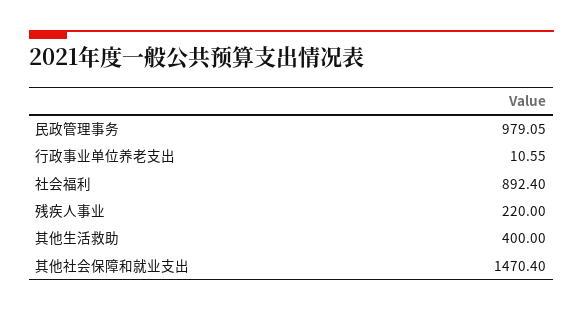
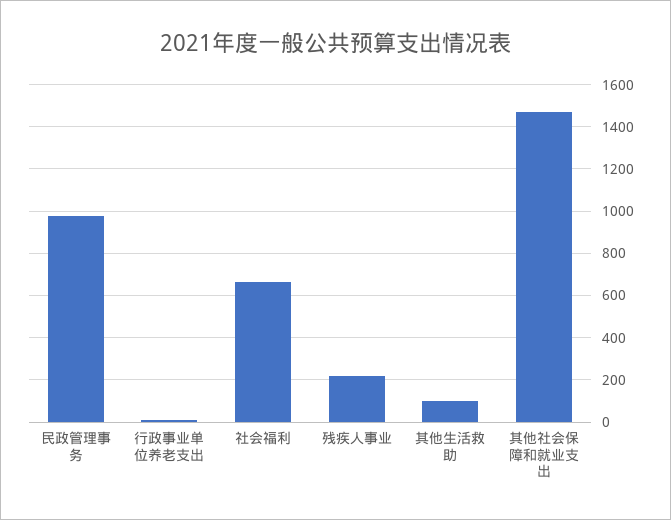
社会福利: 892.4 -> 650
其他生活救助: 400 -> 100

